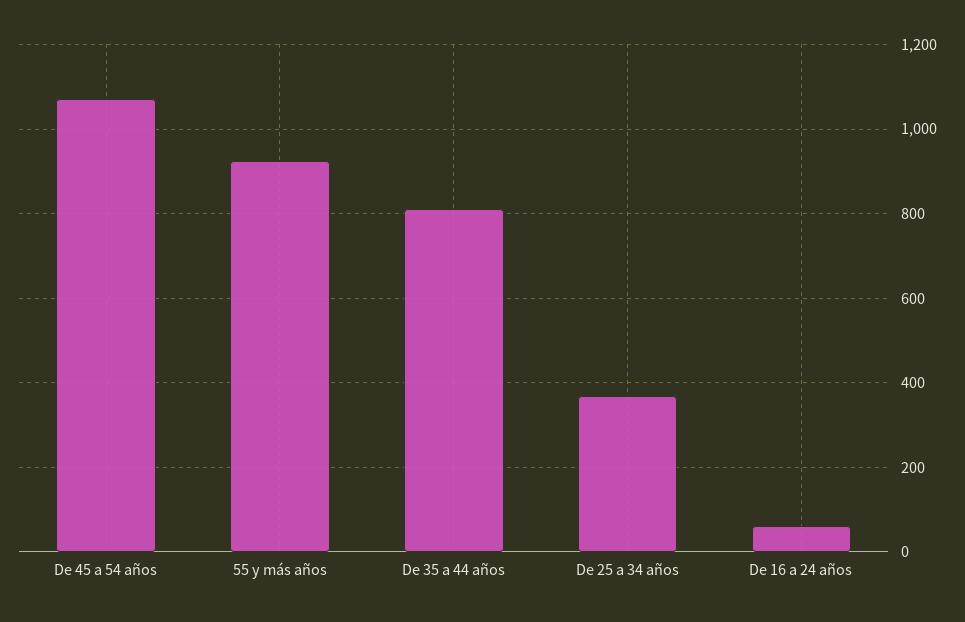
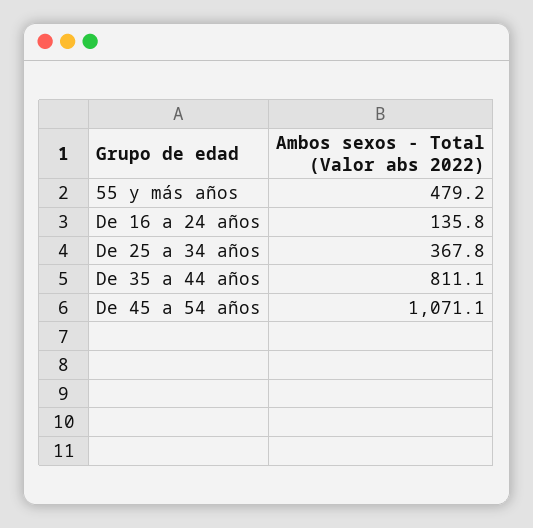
55 y más años: 920 -> 479.2
De 16 a 24 años: 60 -> 135.8

